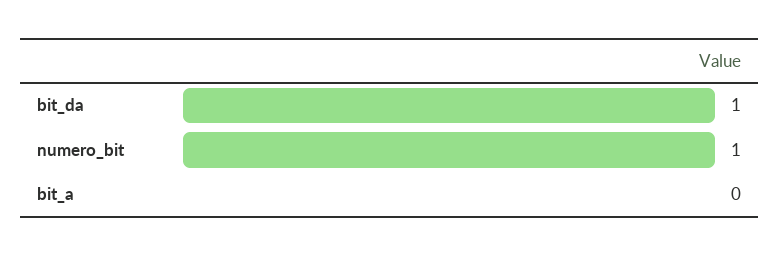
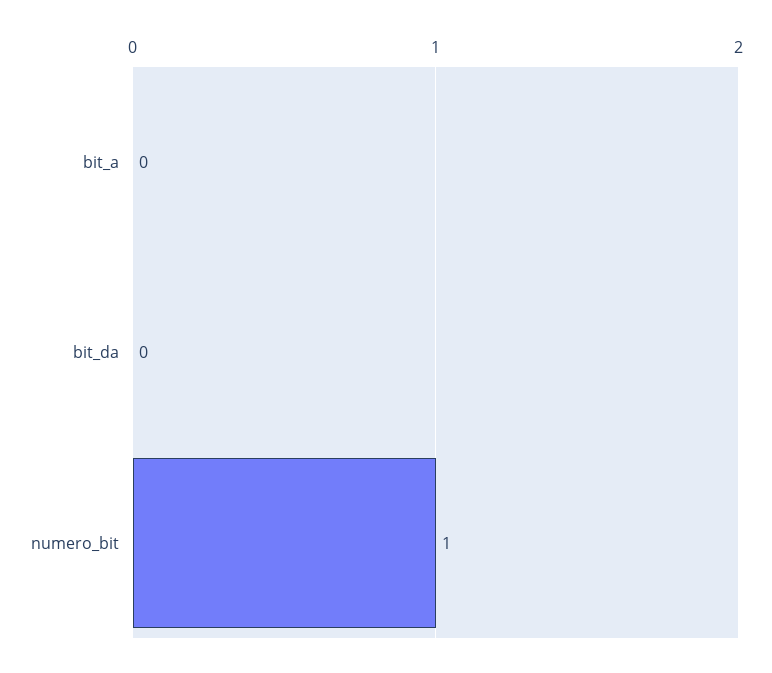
bit_da: 1 -> 0

